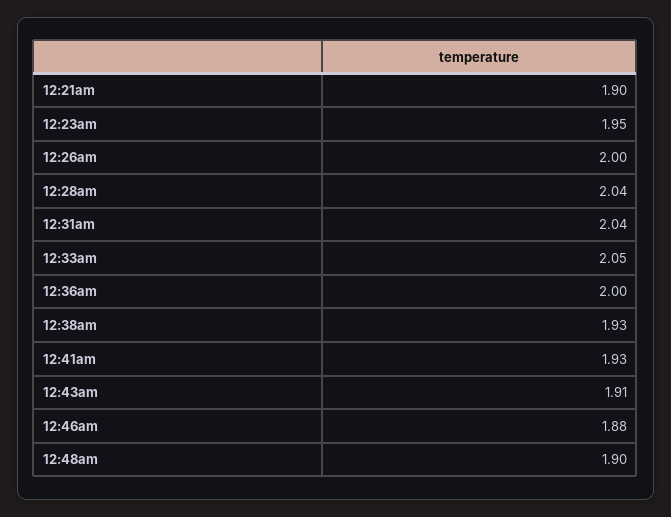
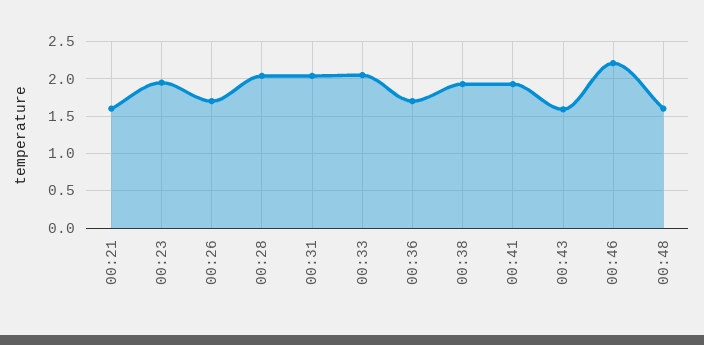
12:21am: 1.9 -> 1.6
12:26am: 2 -> 1.7
12:36am: 2 -> 1.7
12:43am: 1.91 -> 1.6
12:46am: 1.88 -> 2.2
12:48am: 1.9 -> 1.6

